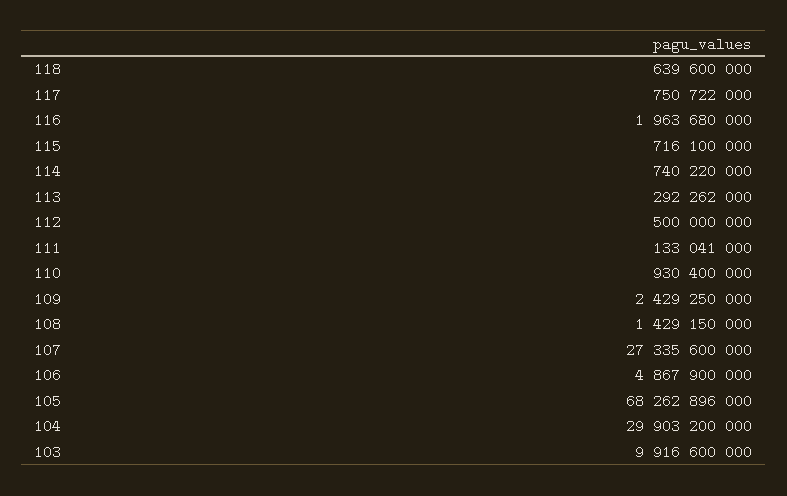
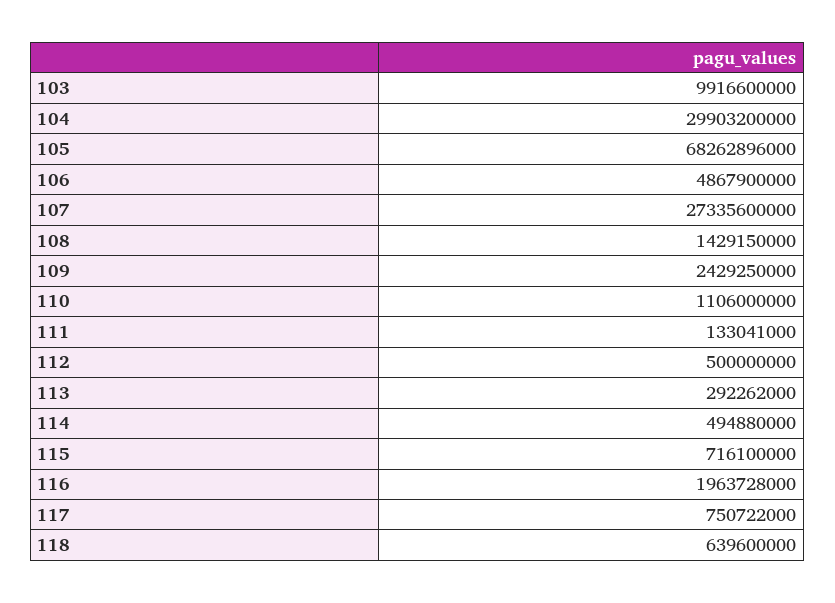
116: 1963680000 -> 1963728000
114: 740220000 -> 494880000
110: 930400000 -> 1106000000

